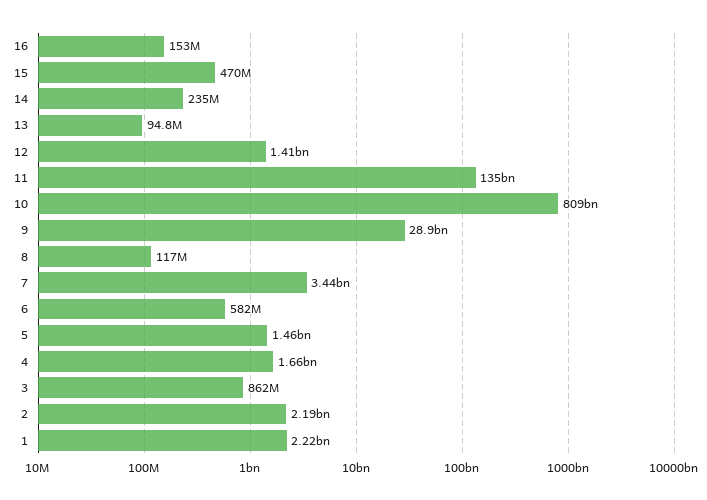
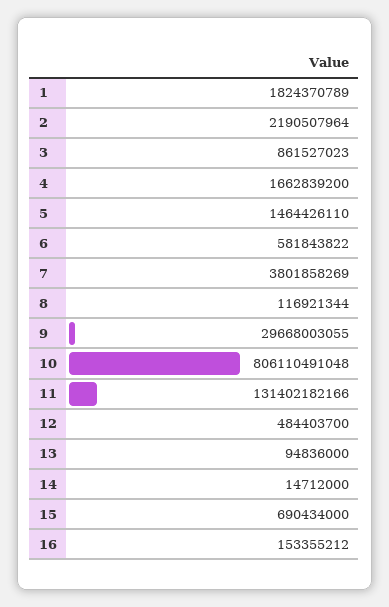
15: 470000000 -> 690434000
14: 235000000 -> 14712000
12: 1410000000 -> 484403700
11: 135000000000 -> 131402182166
10: 809000000000 -> 806110491048
9: 28900000000 -> 29668003055
7: 3440000000 -> 3801858269
1: 2220000000 -> 1824370789

